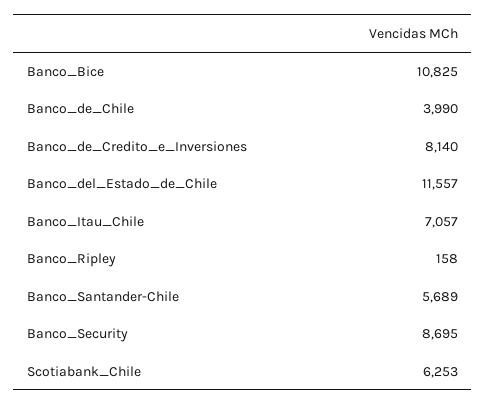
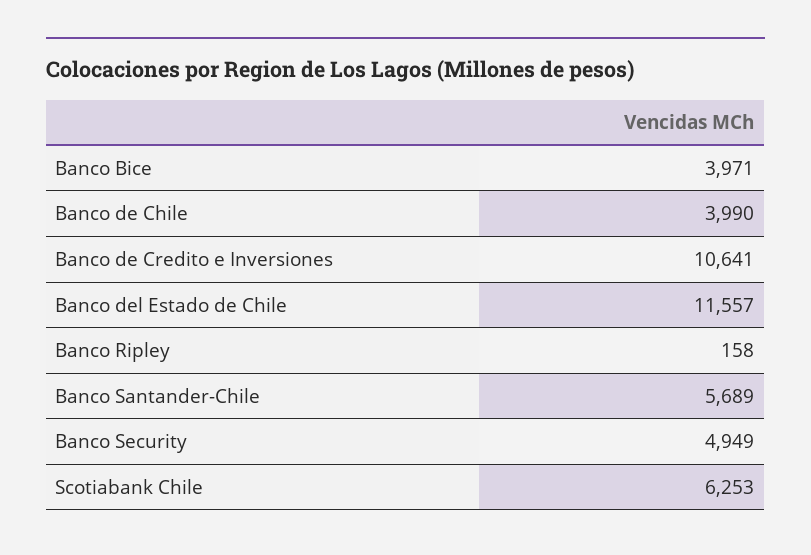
Banco_Bice: 10825 -> 3971
Banco_de_Credito_e_Inversiones: 8140 -> 10641
Banco_Itau_Chile: 7057 -> none
Banco_Security: 8695 -> 4949

